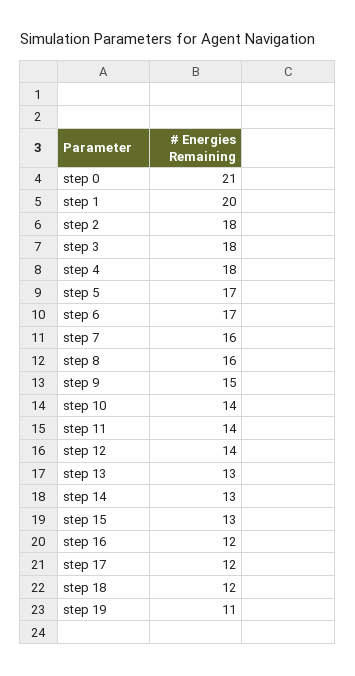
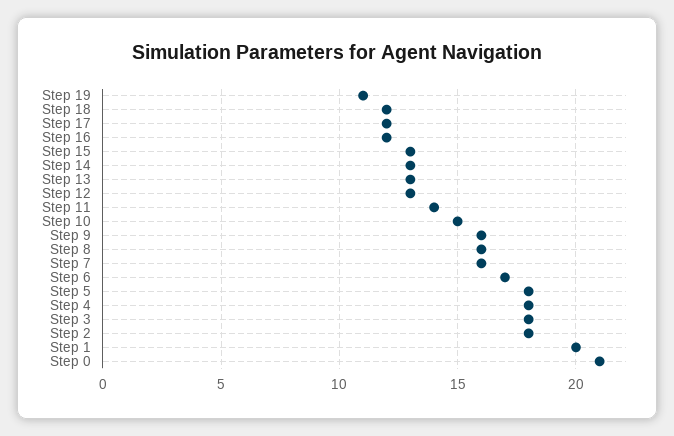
step 5: 17 -> 18
step 9: 15 -> 16
step 10: 14 -> 15
step 12: 14 -> 13

